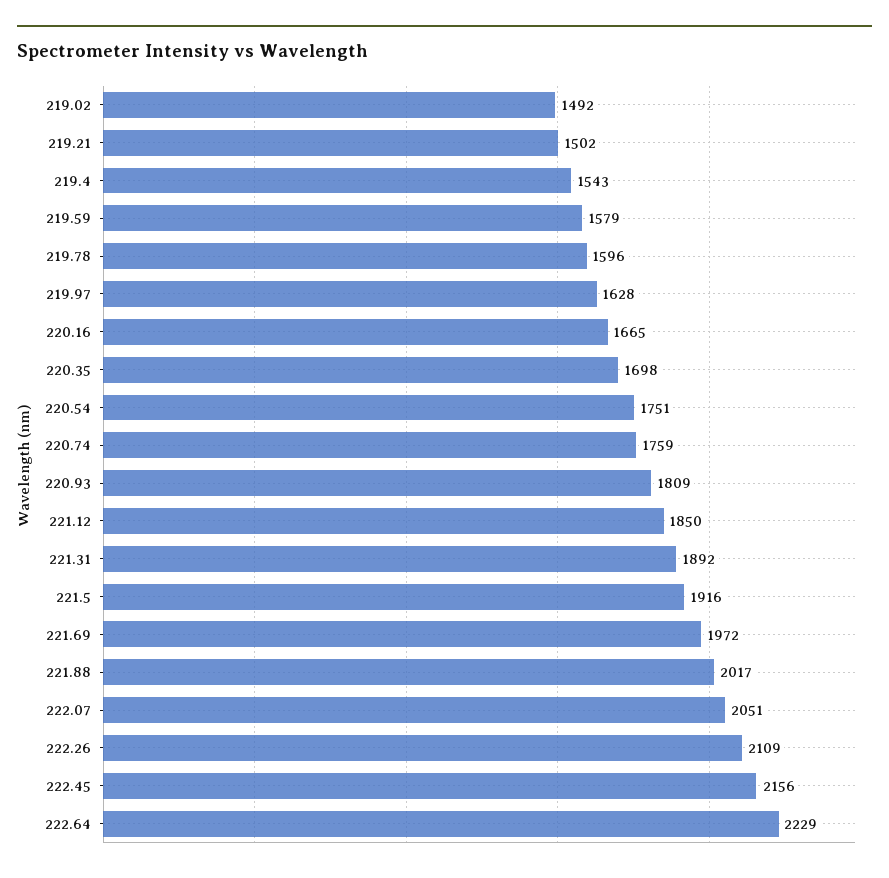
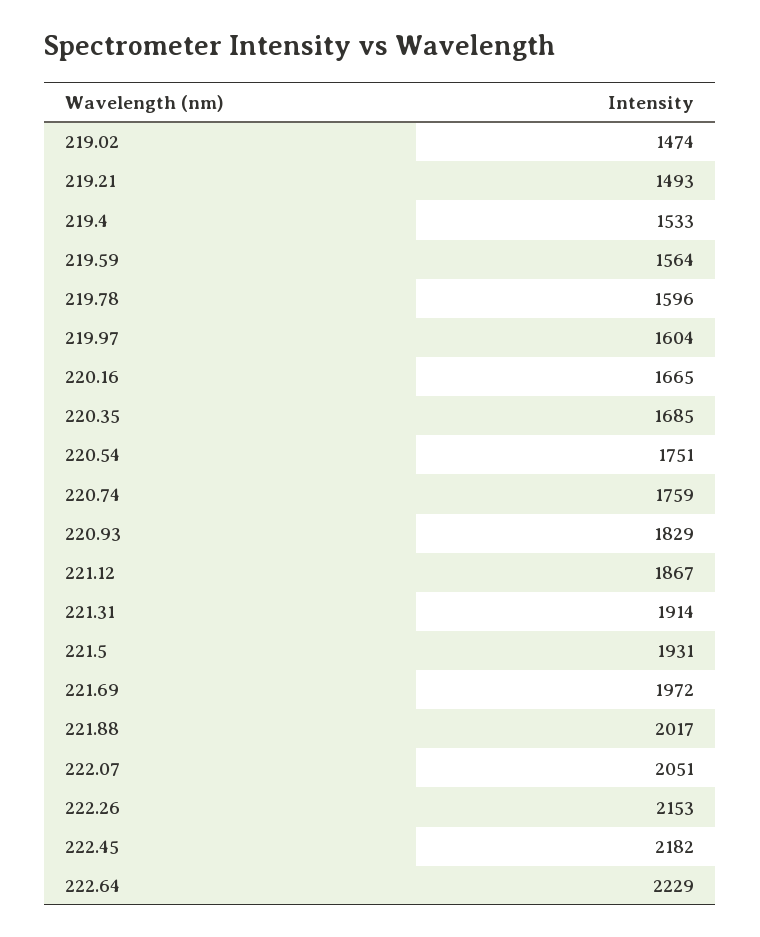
219.02: 1492 -> 1474
219.21: 1502 -> 1493
219.4: 1543 -> 1533
219.59: 1579 -> 1564
219.97: 1628 -> 1604
220.35: 1698 -> 1685
220.93: 1809 -> 1829
221.12: 1850 -> 1867
221.31: 1892 -> 1914
221.5: 1916 -> 1931
222.26: 2109 -> 2153
222.45: 2156 -> 2182

